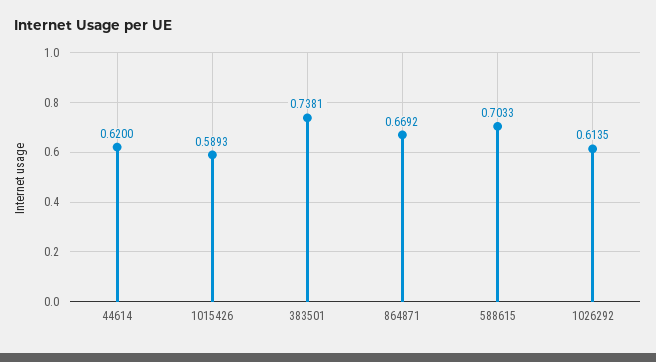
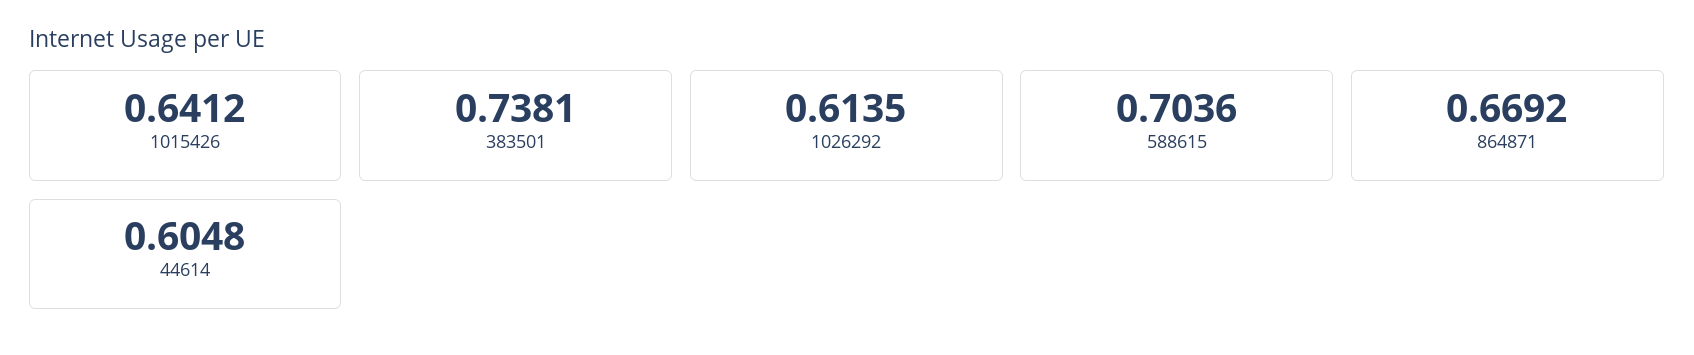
44614: 0.62 -> 0.6048
1015426: 0.5893 -> 0.6412
588615: 0.7033 -> 0.7036

